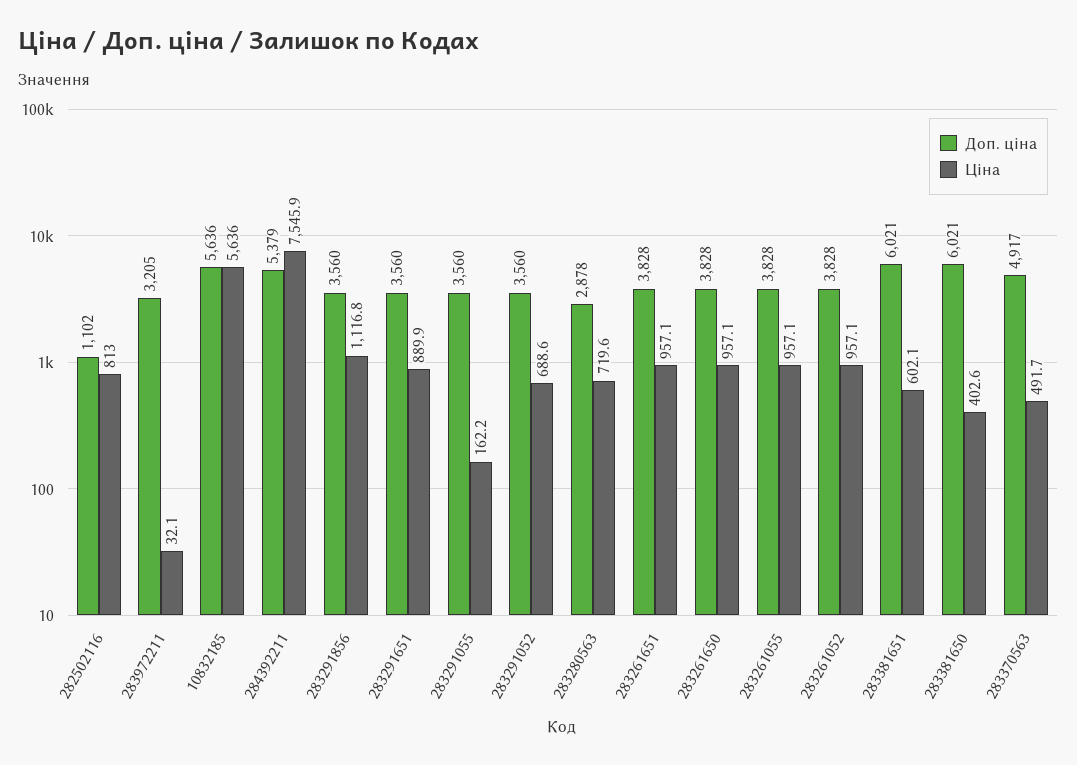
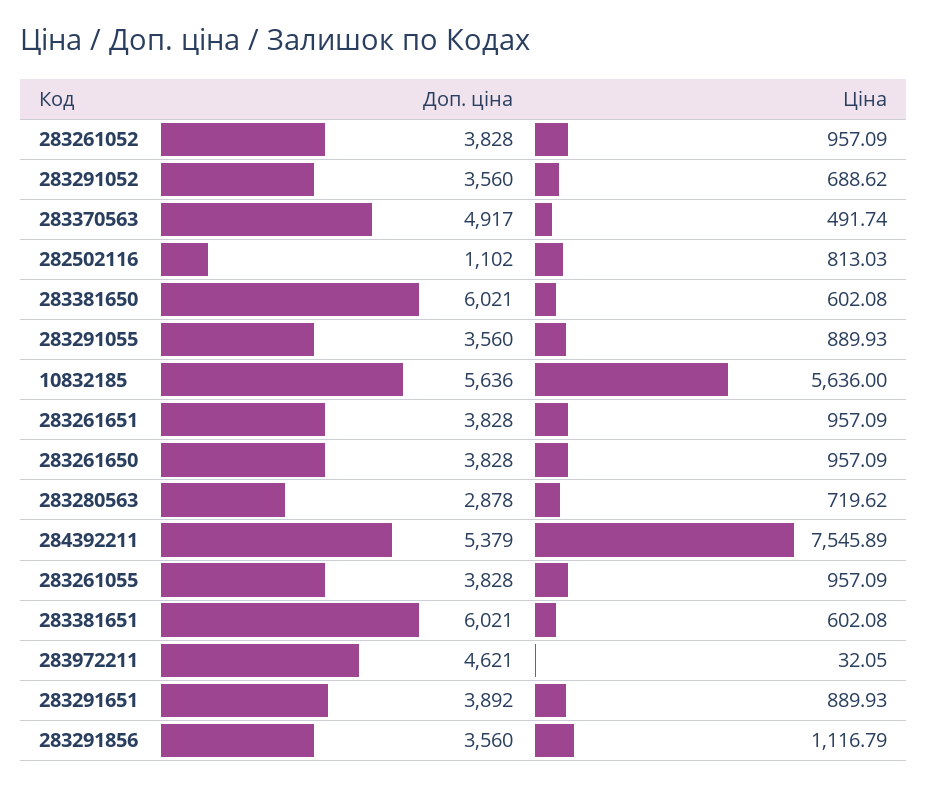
Доп. ціна, 283972211: 3205 -> 4621
Доп. ціна, 283291651: 3560 -> 3892
Ціна, 283291055: 162.2 -> 889.93
Ціна, 283381650: 402.6 -> 602.08

